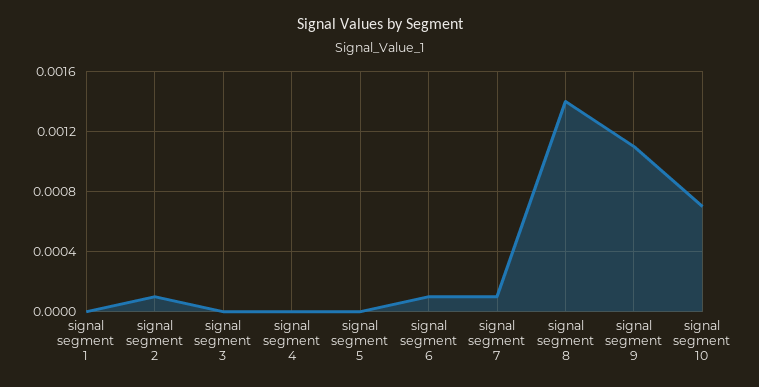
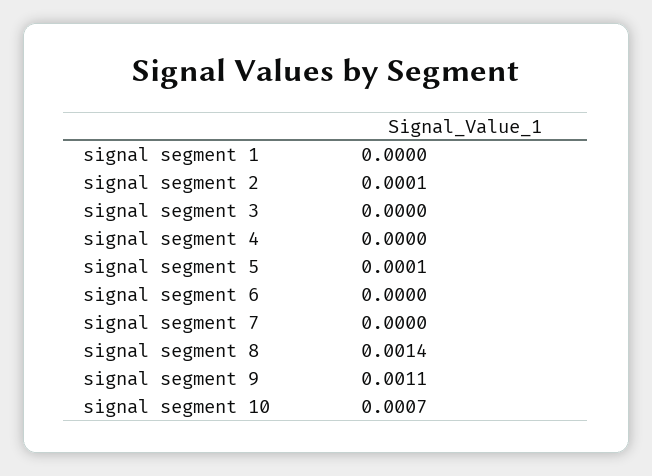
signal segment 5: 0 -> 0.0001
signal segment 6: 0.0001 -> 0
signal segment 7: 0.0001 -> 0

